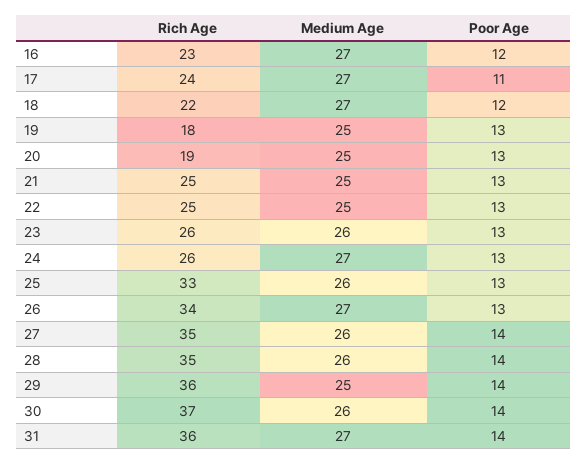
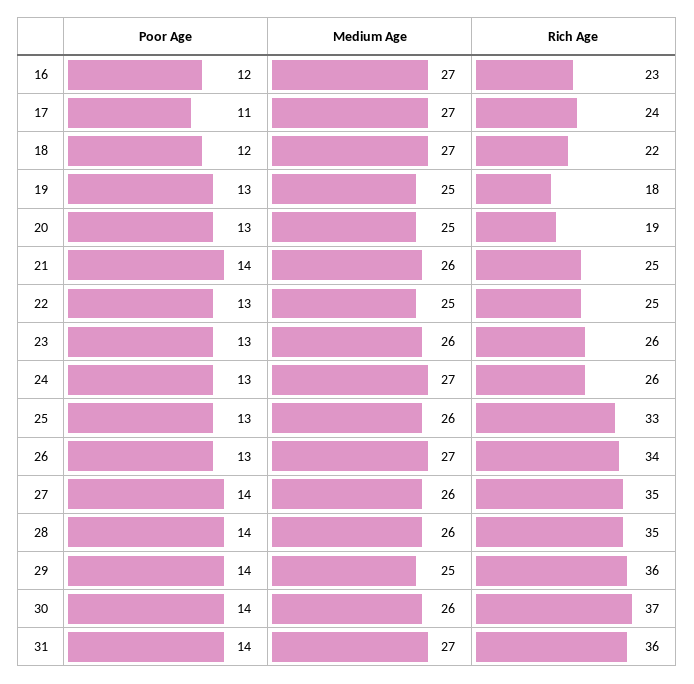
Medium Age, 21: 25 -> 26
Poor Age, 21: 13 -> 14

